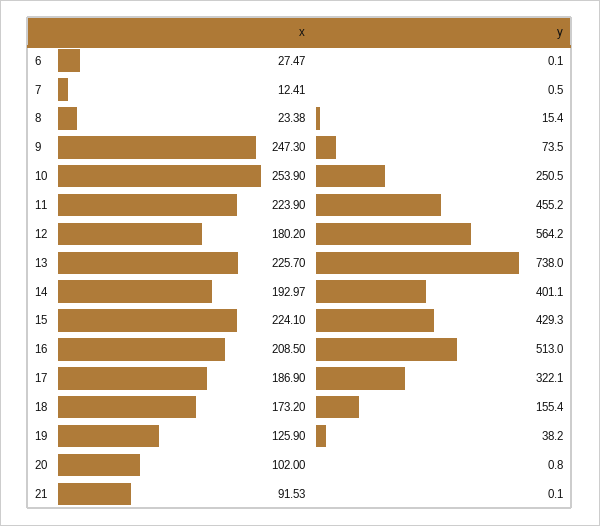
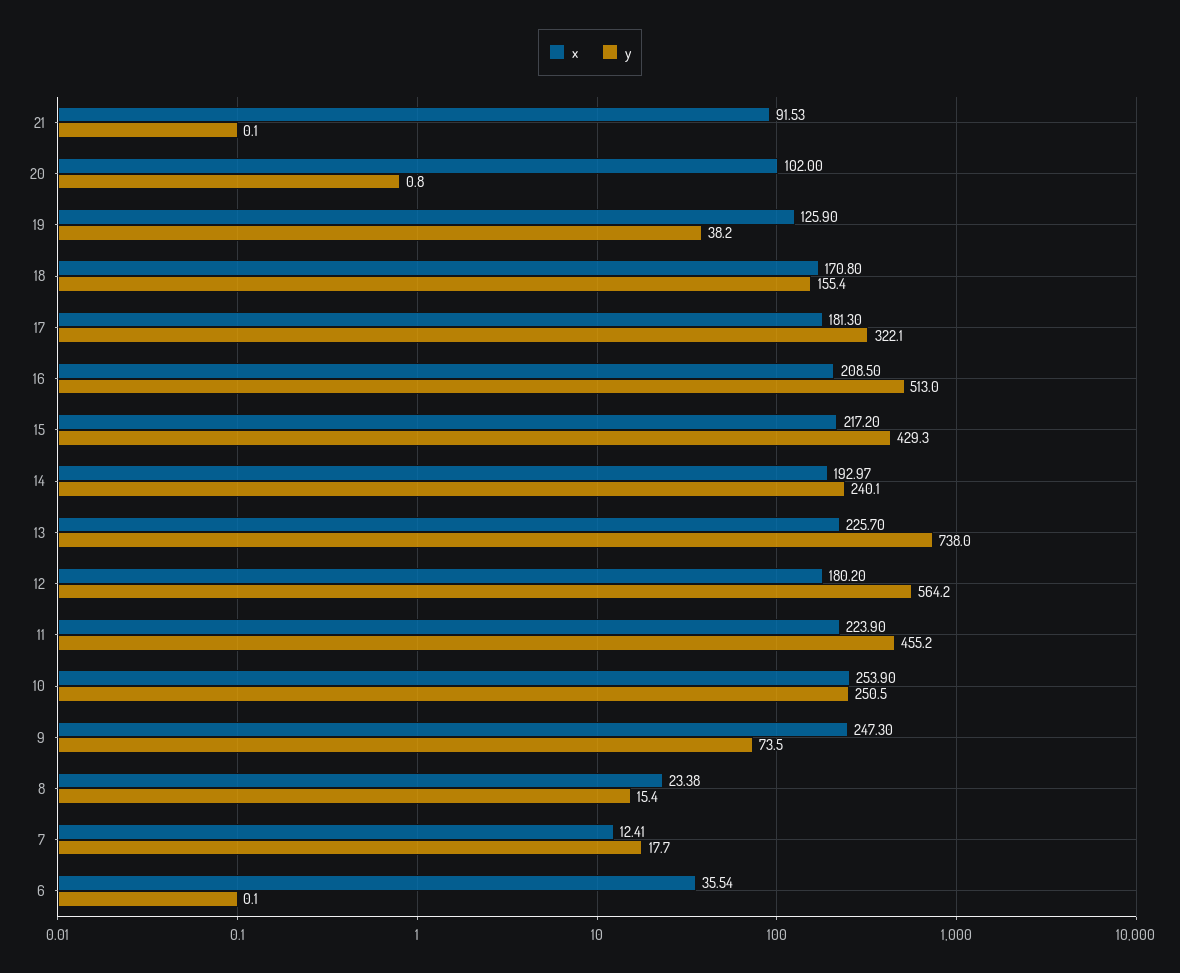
x, 6: 27.47 -> 35.54
y, 7: 0.5 -> 17.7
y, 14: 401.1 -> 240.1
x, 15: 224.1 -> 217.2
x, 17: 186.9 -> 181.3
x, 18: 173.2 -> 170.8

